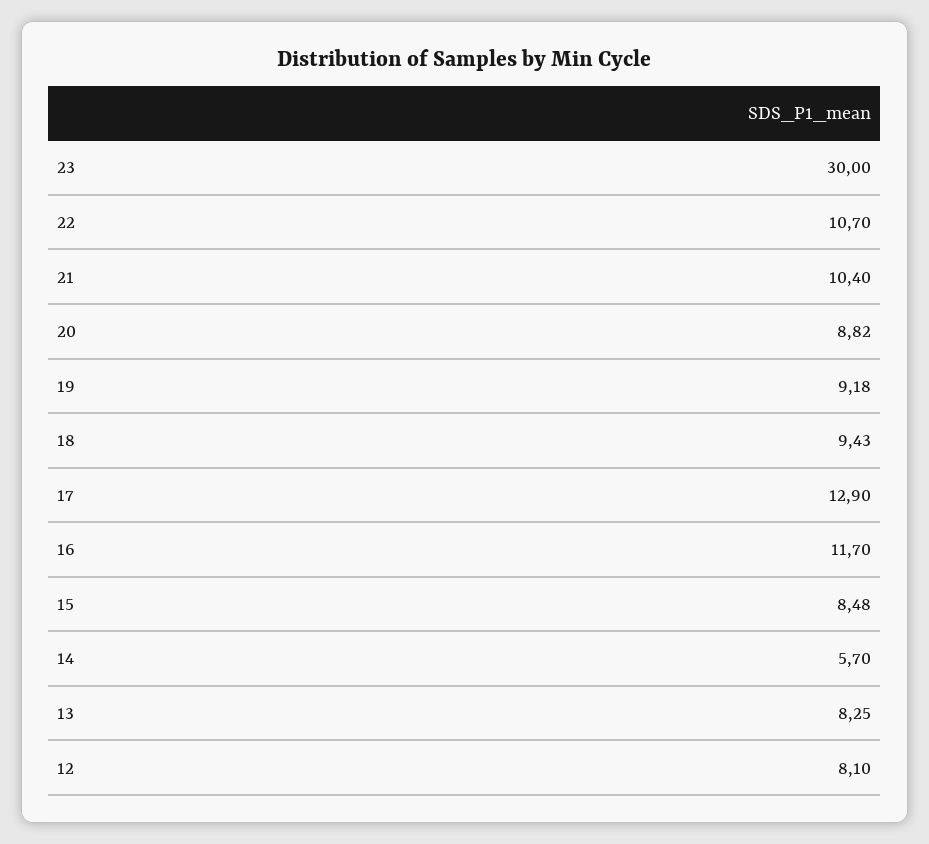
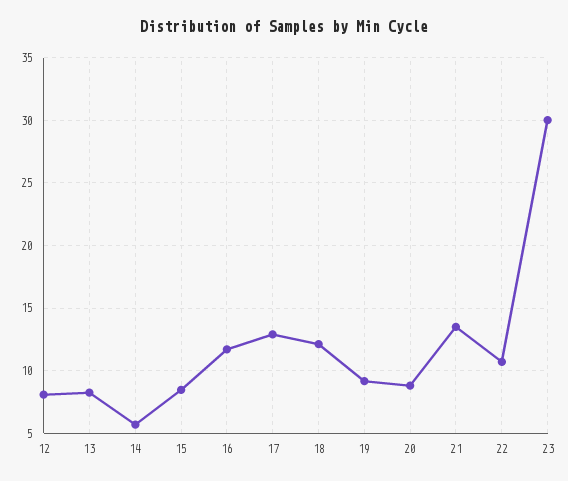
21: 10.4 -> 13.5
18: 9.43 -> 12

